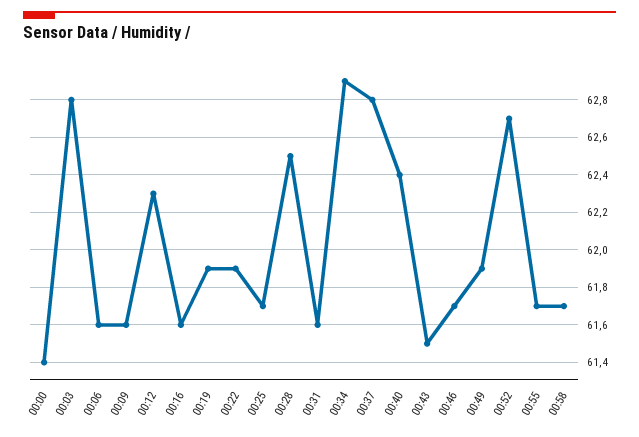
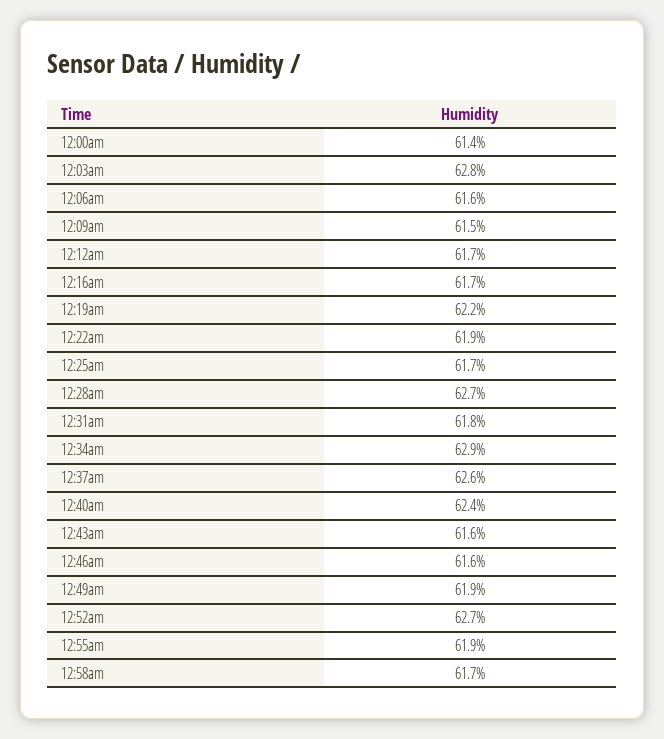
00:09: 61.6 -> 61.5
00:12: 62.3 -> 61.7
00:16: 61.6 -> 61.7
00:19: 61.9 -> 62.2
00:28: 62.5 -> 62.7
00:31: 61.6 -> 61.8
00:37: 62.8 -> 62.6
00:43: 61.5 -> 61.6
00:46: 61.7 -> 61.6
00:55: 61.7 -> 61.9

